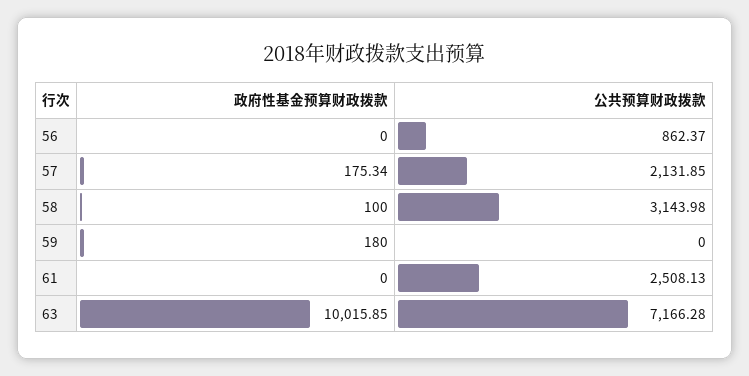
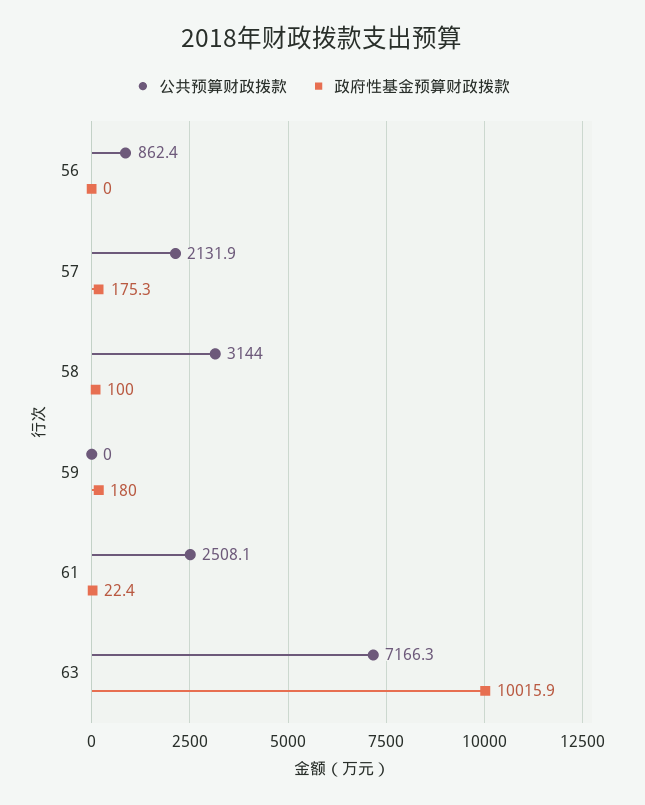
政府性基金预算财政拨款, 61: 0 -> 22.4

